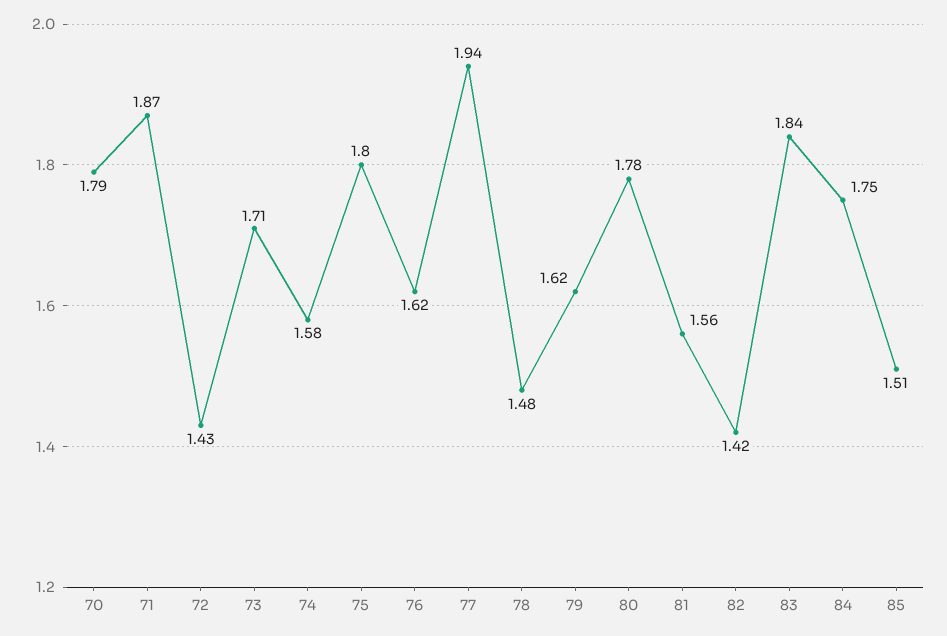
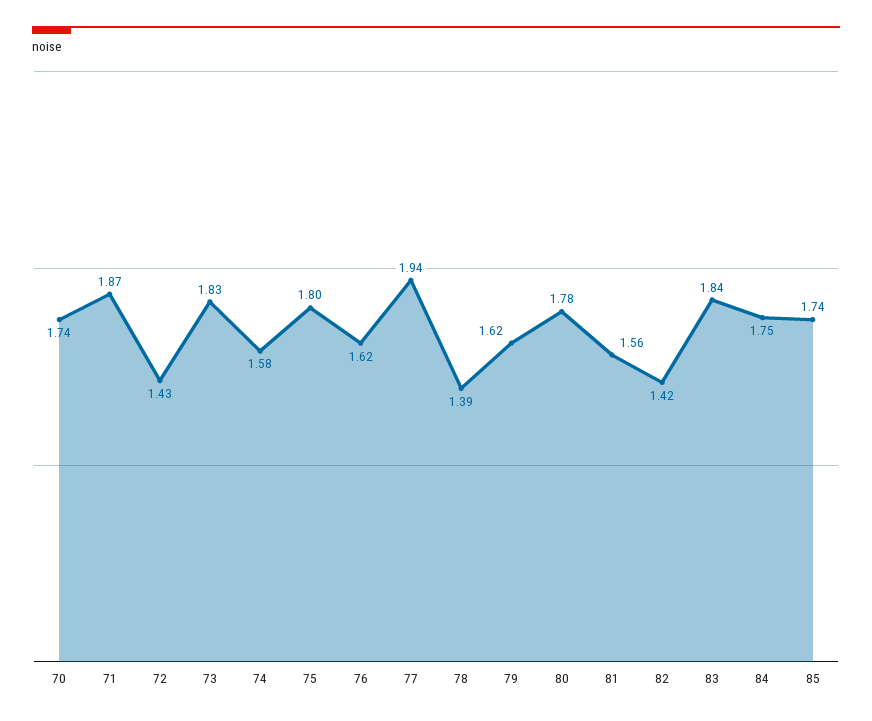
70: 1.79 -> 1.74
73: 1.71 -> 1.83
78: 1.48 -> 1.39
85: 1.51 -> 1.74

